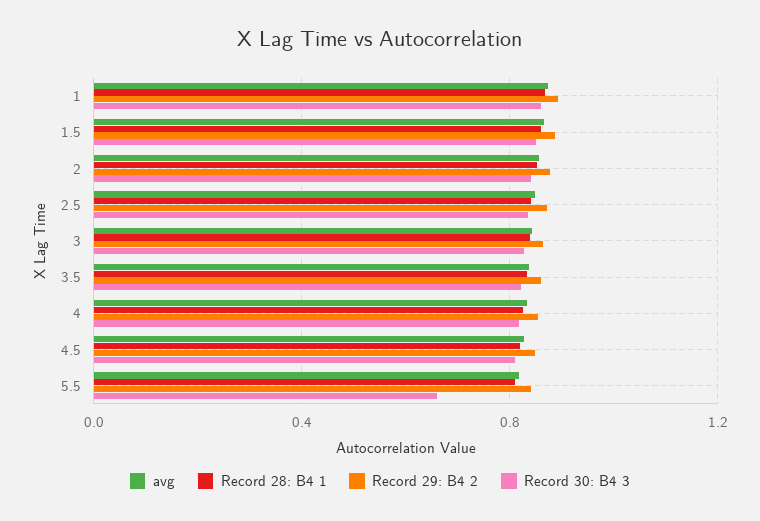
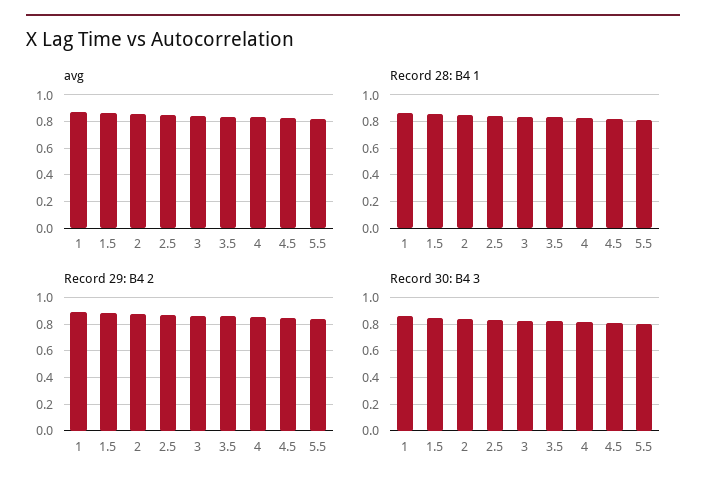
Record 30: B4 3, 5.5: 0.65 -> 0.8

